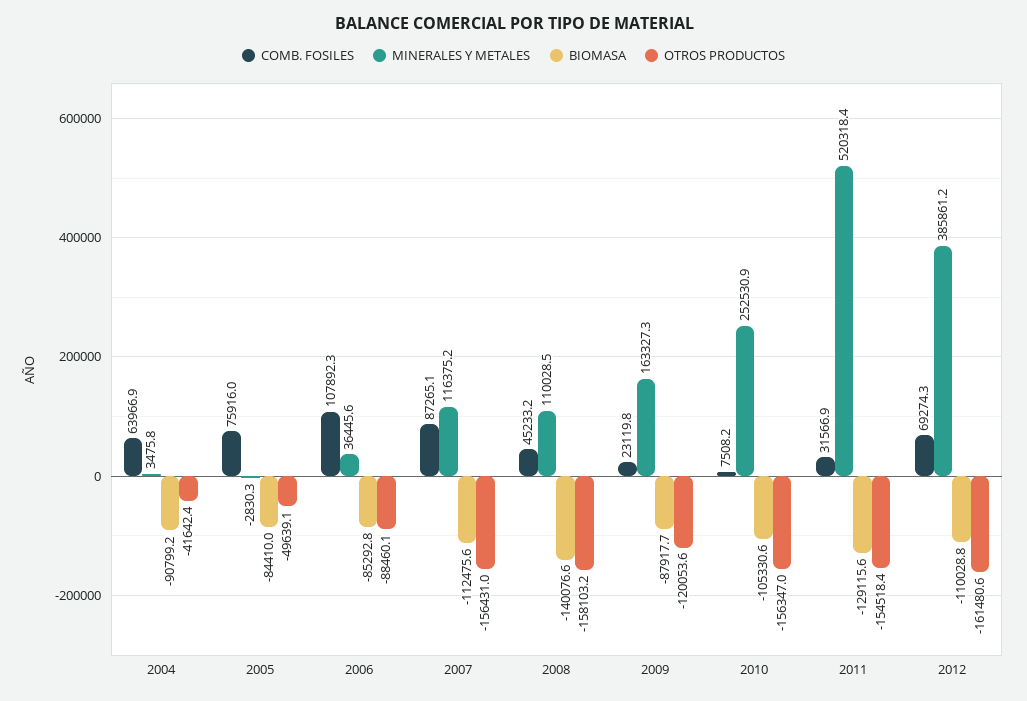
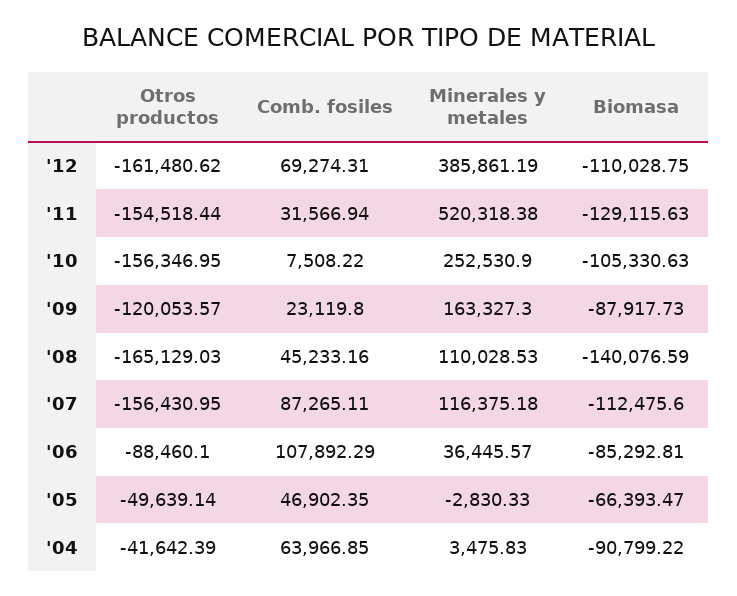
COMB. FOSILES, 2005: 75916 -> 46902.35
BIOMASA, 2005: -84410 -> -66393.47
OTROS PRODUCTOS, 2008: -158103.2 -> -165129.03

